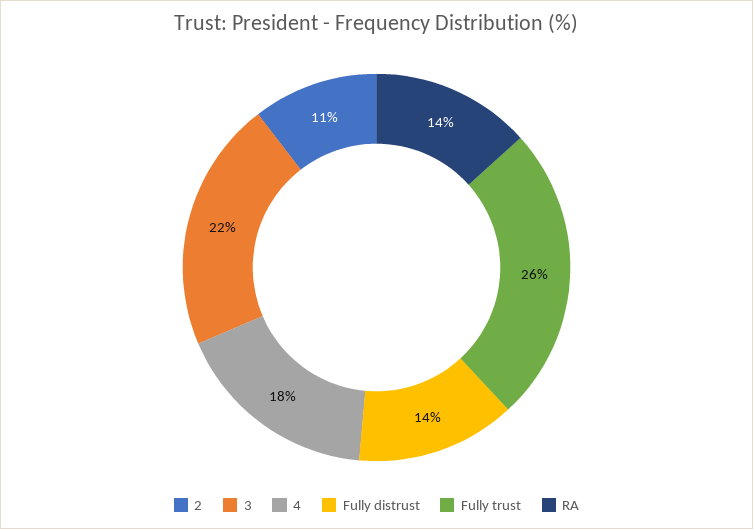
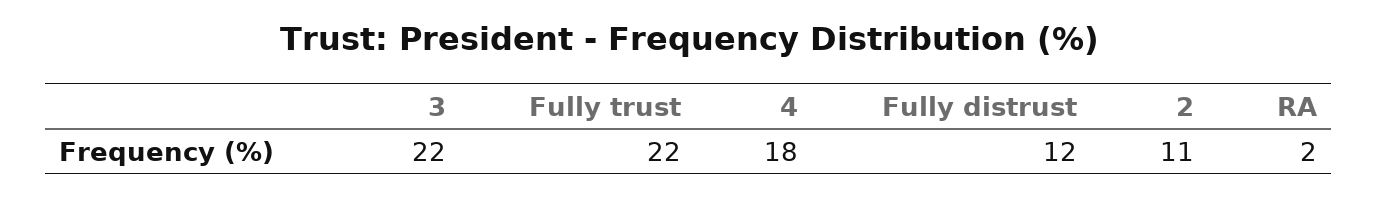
Fully distrust: 14 -> 12
Fully trust: 26 -> 22
RA: 14 -> 2

